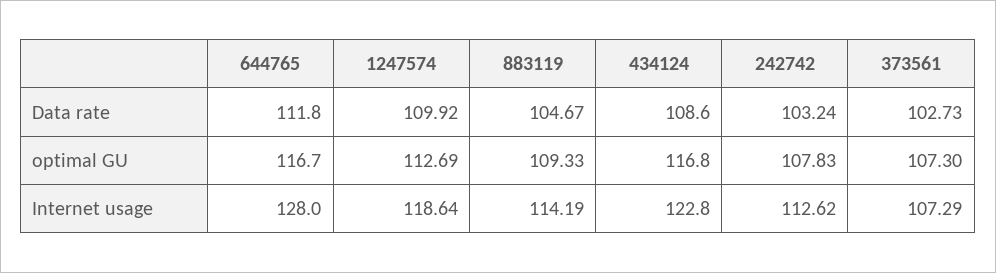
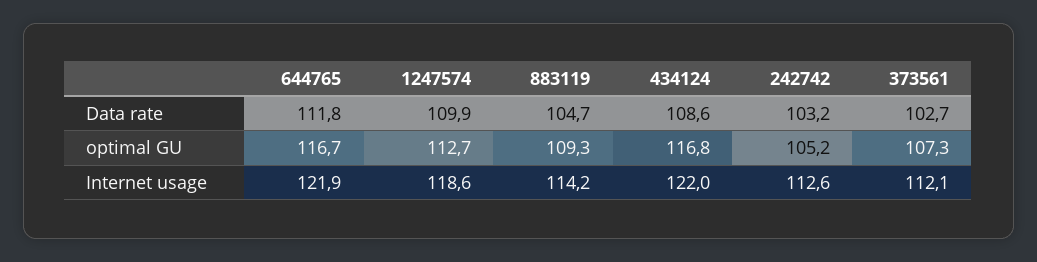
242742, optimal GU: 107.83 -> 105.2
644765, Internet usage: 128 -> 121.9
434124, Internet usage: 122.8 -> 122
373561, Internet usage: 107.29 -> 112.1

